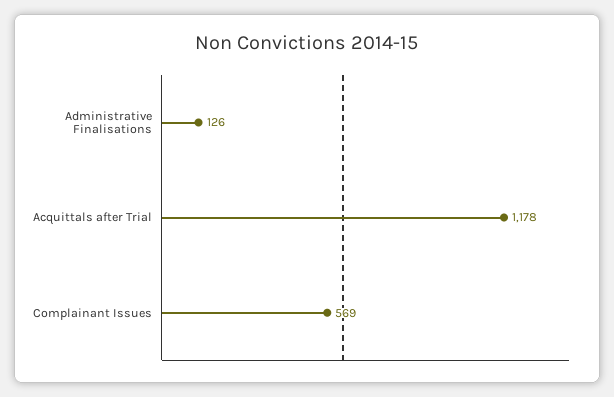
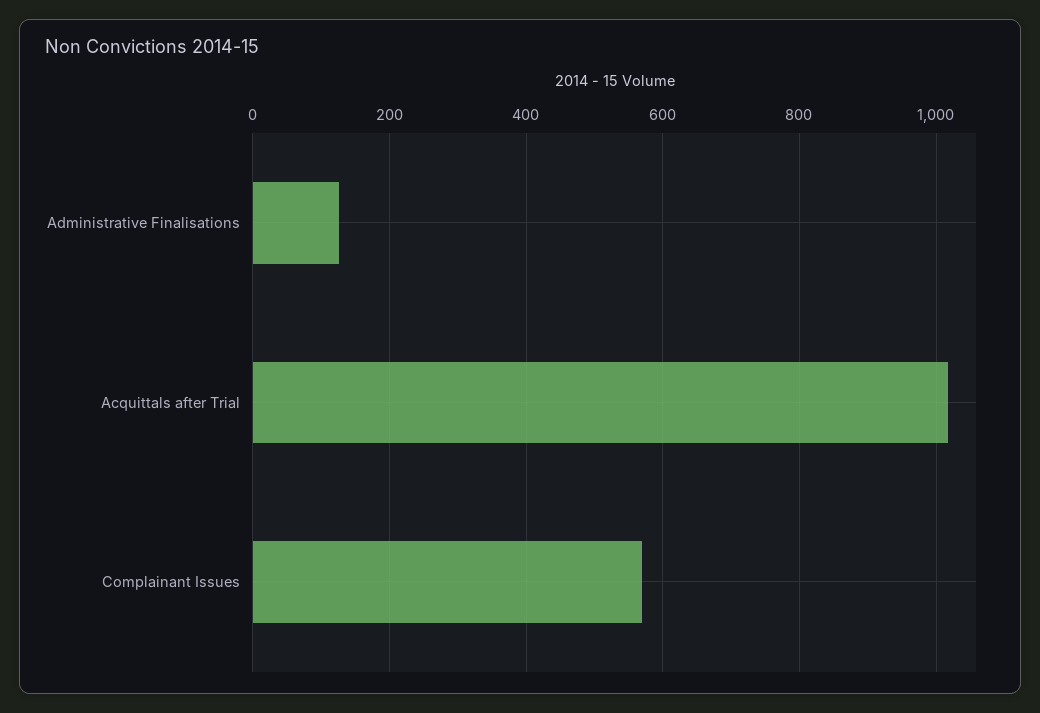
Acquittals after Trial: 1178 -> 1020

